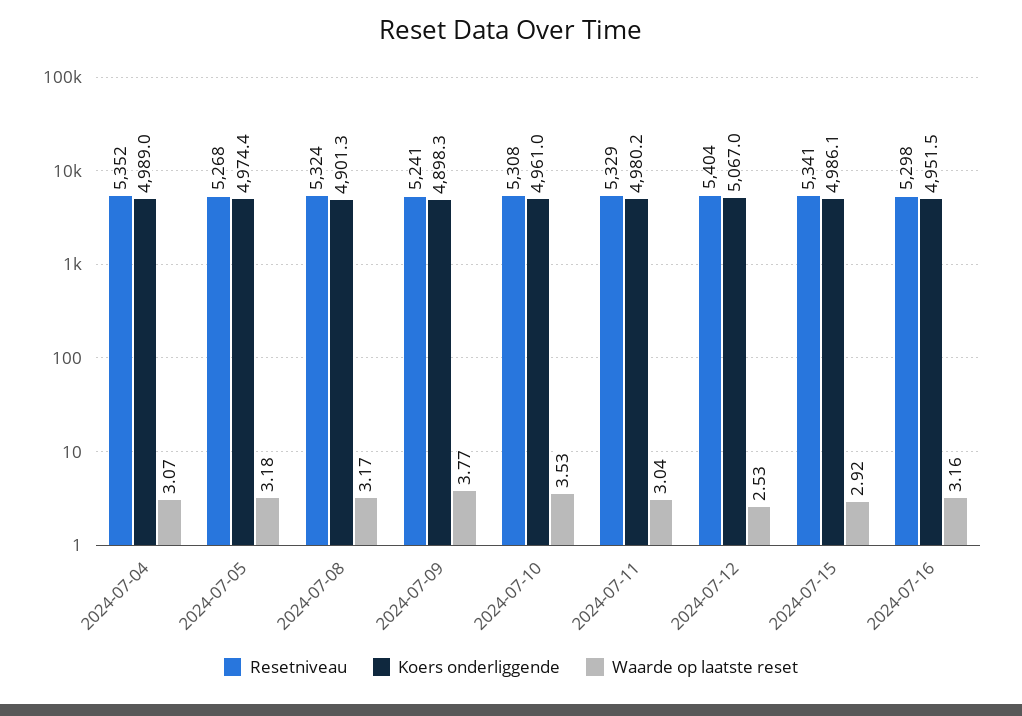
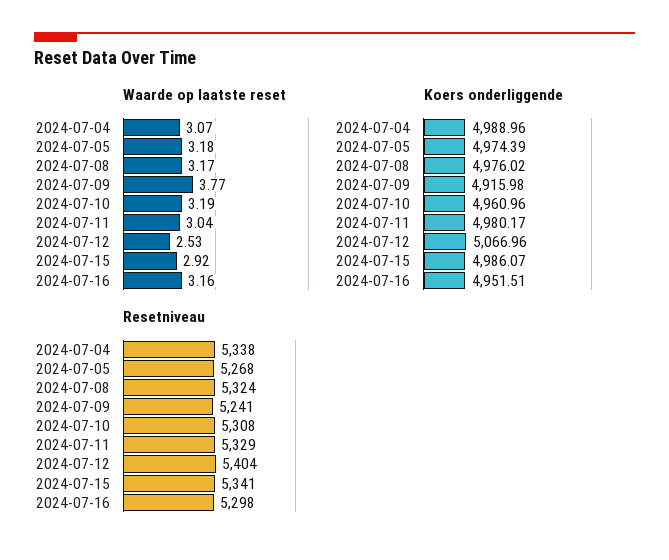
Resetniveau, 2024-07-04: 5352 -> 5338
Koers onderliggende, 2024-07-08: 4901.3 -> 4976.02
Koers onderliggende, 2024-07-09: 4898.3 -> 4915.98
Waarde op laatste reset, 2024-07-10: 3.53 -> 3.19

